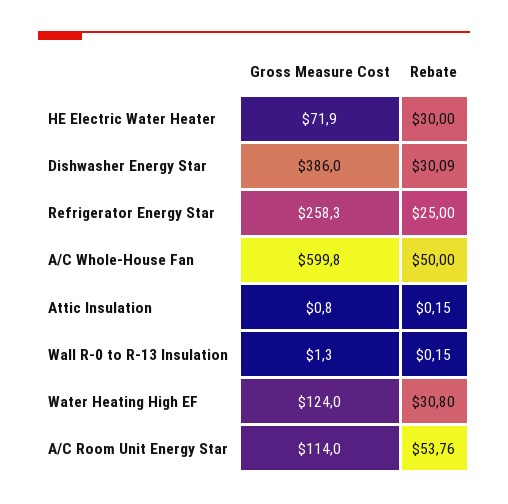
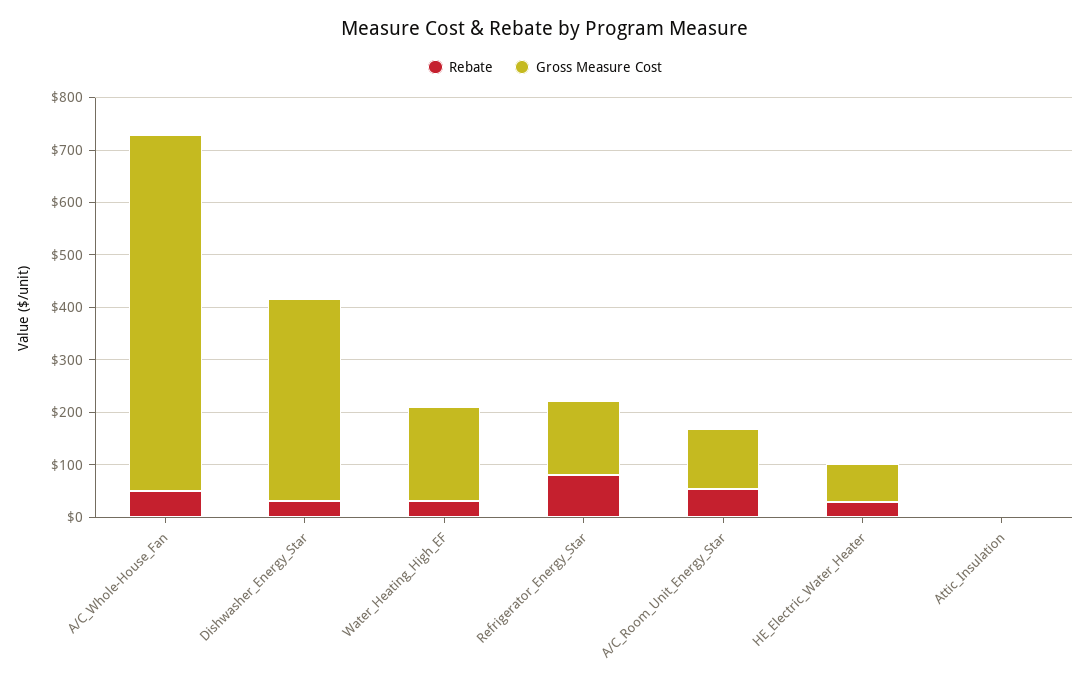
Gross Measure Cost, Refrigerator Energy Star: 258.3 -> 140
Rebate, Refrigerator Energy Star: 25 -> 80
Gross Measure Cost, A/C Whole-House Fan: 599.8 -> 680
Gross Measure Cost, Wall R-0 to R-13 Insulation: 1.3 -> none
Rebate, Wall R-0 to R-13 Insulation: 0.15 -> none
Gross Measure Cost, Water Heating High EF: 124 -> 180

